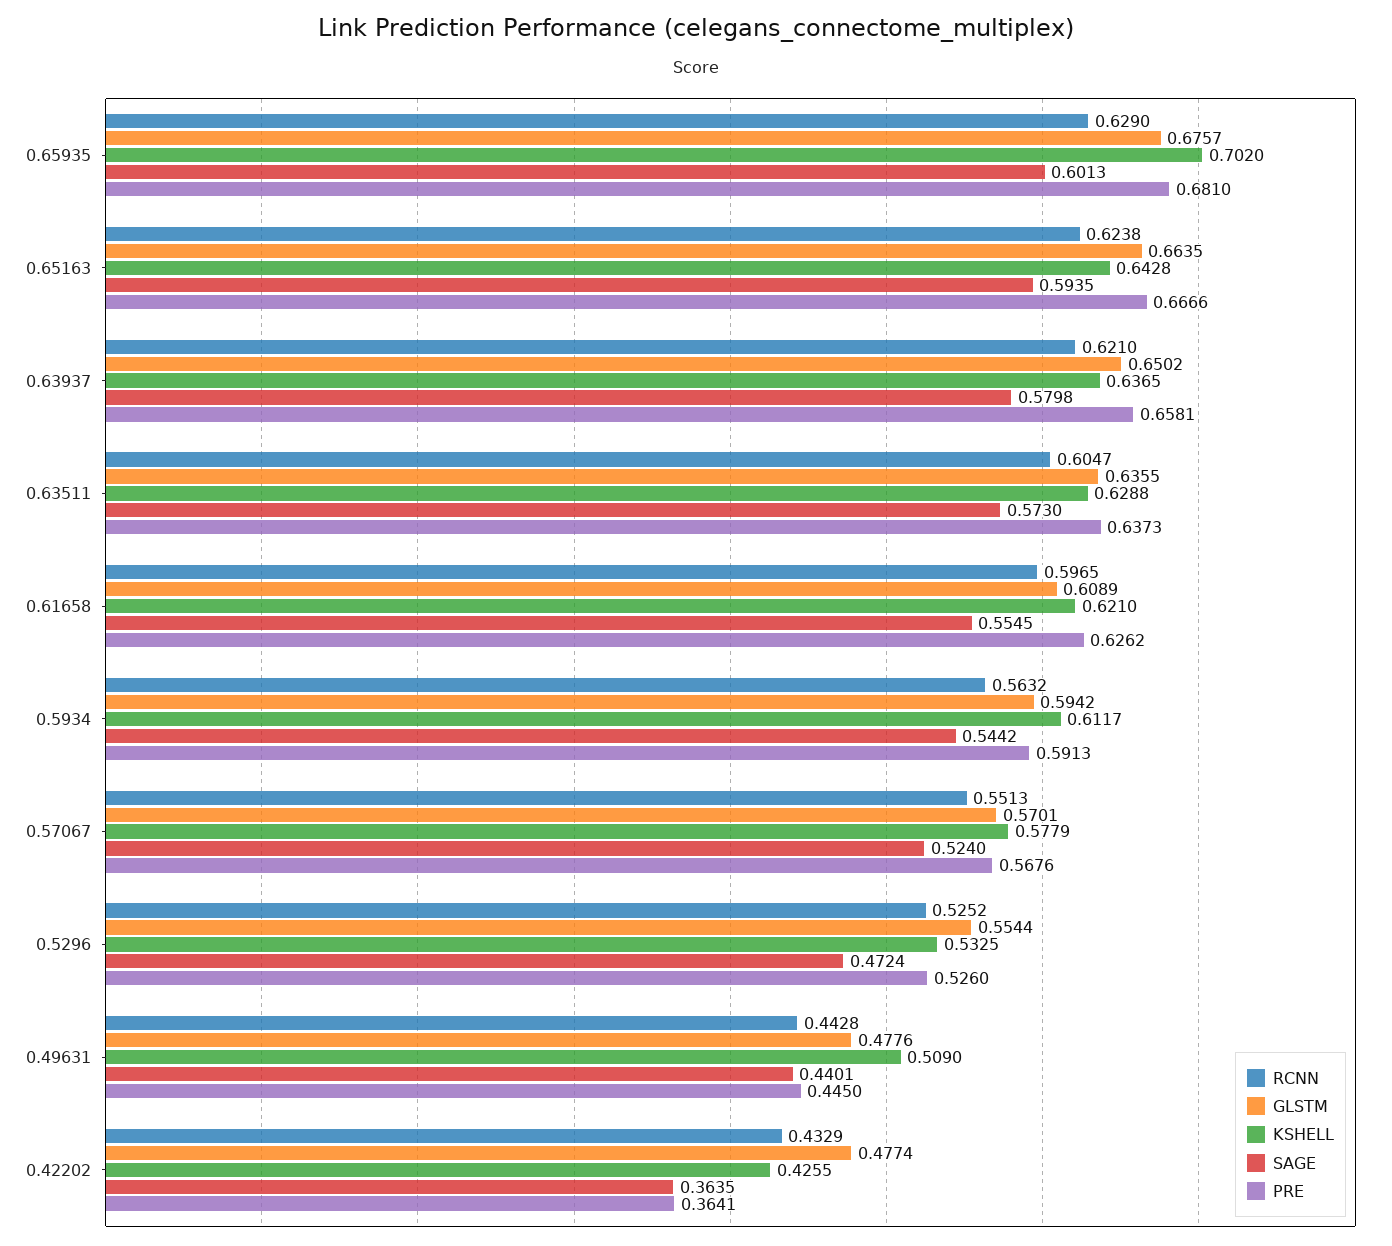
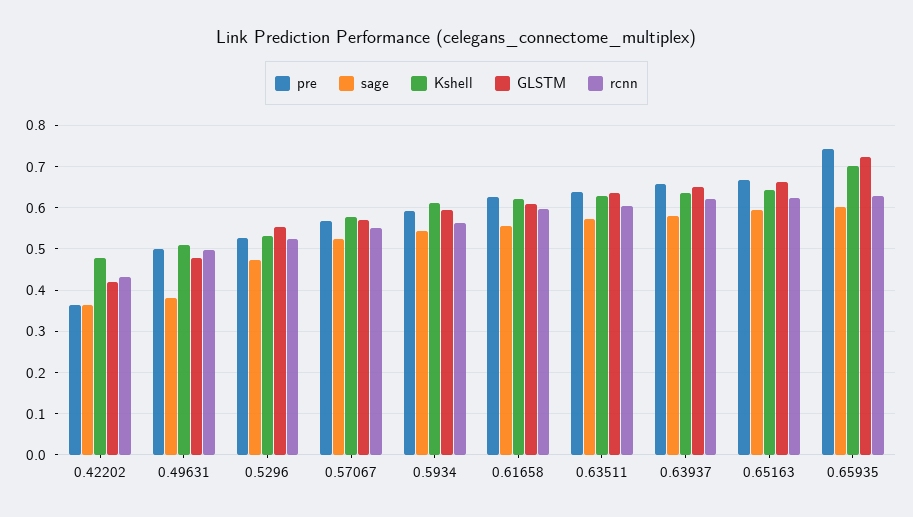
GLSTM, 0.65935: 0.6757 -> 0.72
PRE, 0.65935: 0.681 -> 0.74
RCNN, 0.49631: 0.4428 -> 0.5
SAGE, 0.49631: 0.4401 -> 0.38
PRE, 0.49631: 0.445 -> 0.5
GLSTM, 0.42202: 0.4774 -> 0.42
KSHELL, 0.42202: 0.4255 -> 0.48

